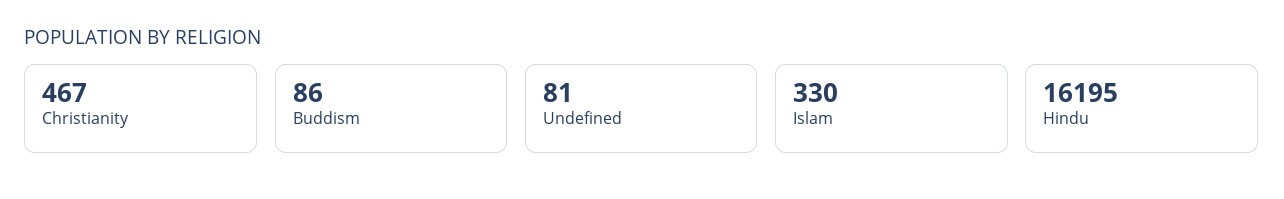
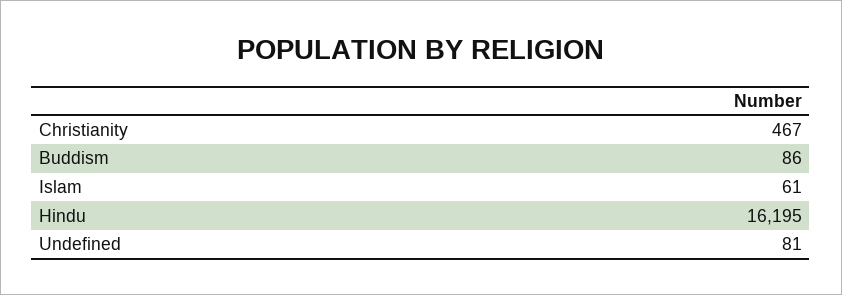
Islam: 330 -> 61

